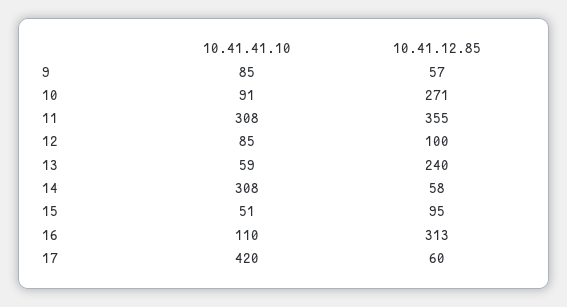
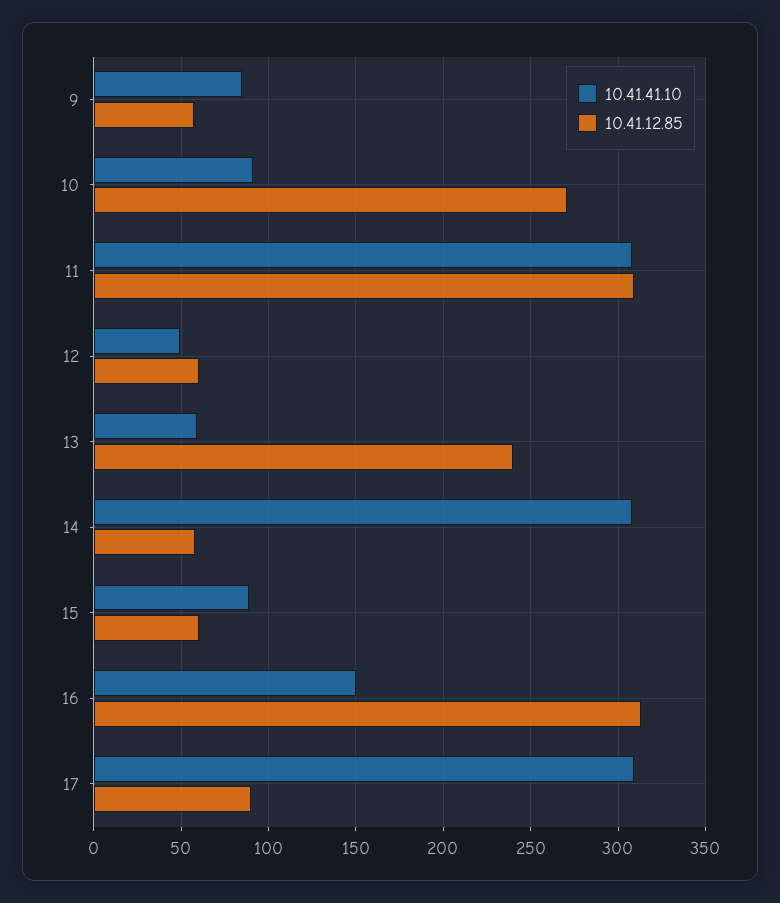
10.41.12.85, 11: 355 -> 310
10.41.41.10, 12: 85 -> 50
10.41.12.85, 12: 100 -> 60
10.41.41.10, 15: 51 -> 90
10.41.12.85, 15: 95 -> 60
10.41.41.10, 16: 110 -> 150
10.41.41.10, 17: 420 -> 310
10.41.12.85, 17: 60 -> 90

